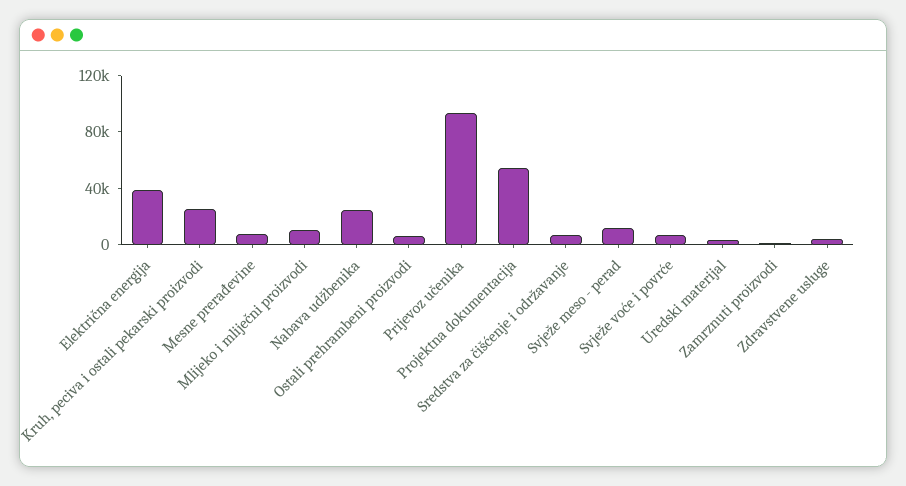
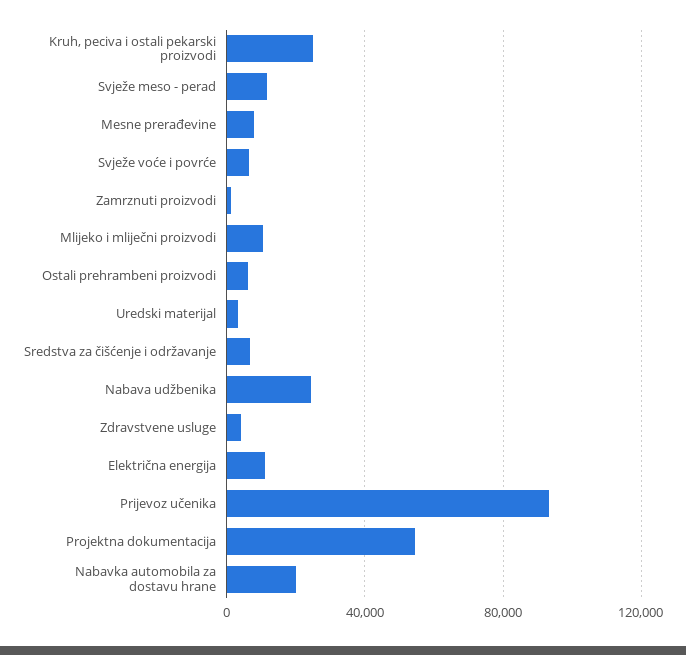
Električna energija: 40000 -> 10000
Nabavka automobila za dostavu hrane: none -> 20000

